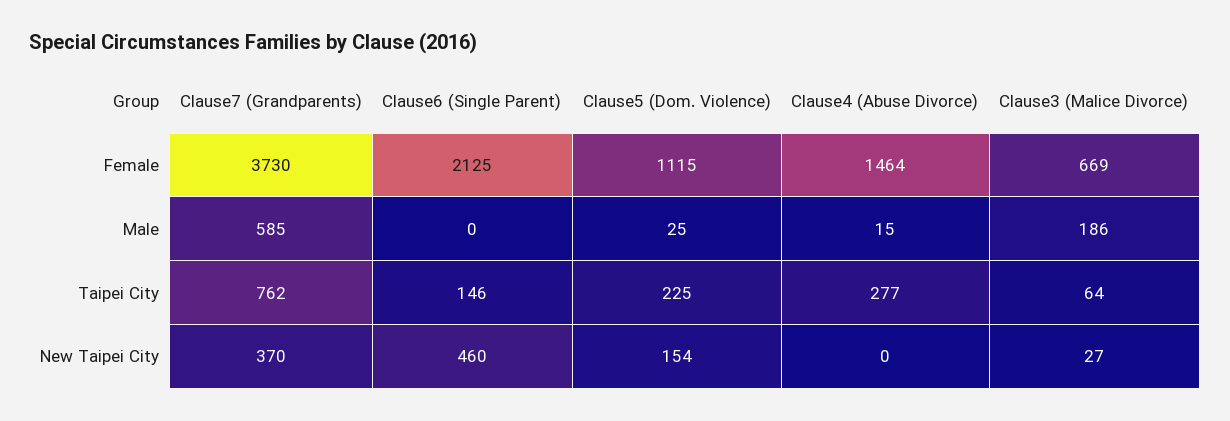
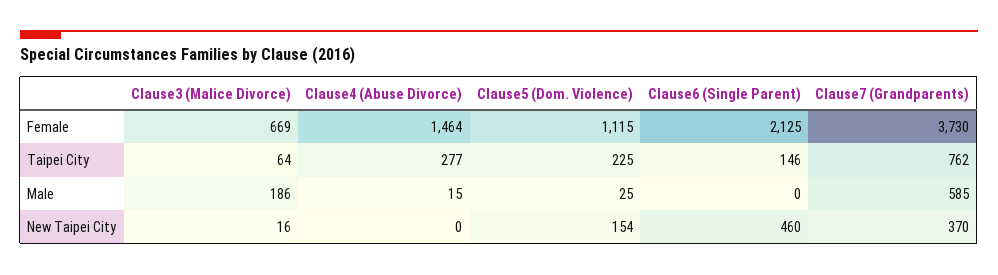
Clause3 (Malice Divorce), New Taipei City: 27 -> 16

